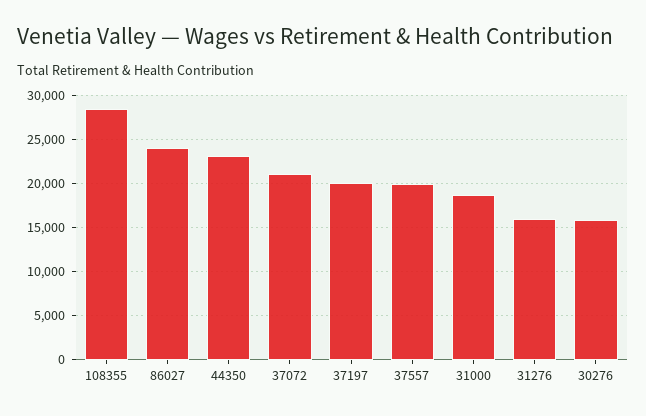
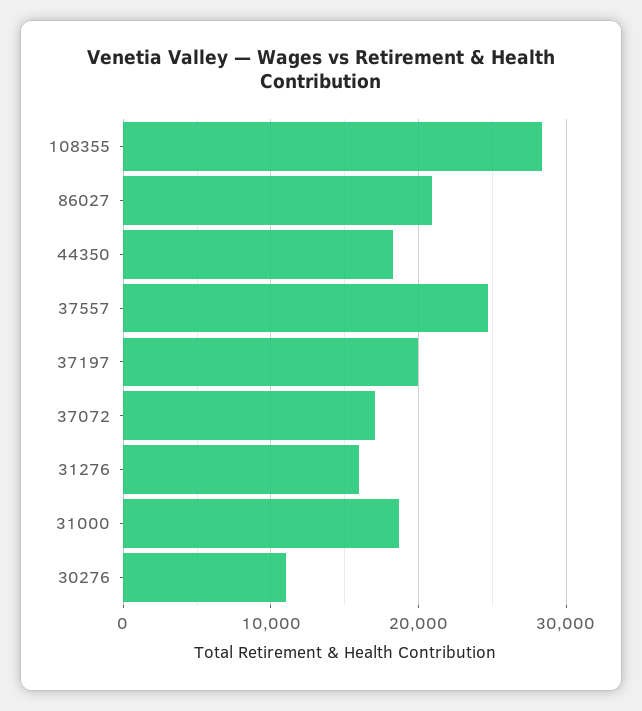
86027: 24000 -> 21000
44350: 23000 -> 18000
37072: 21000 -> 17000
37557: 20000 -> 25000
30276: 16000 -> 11000

